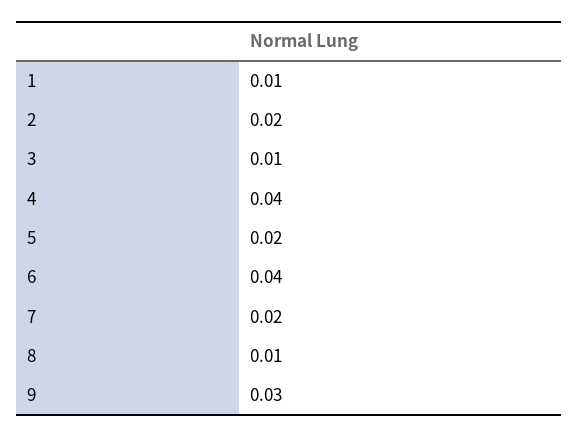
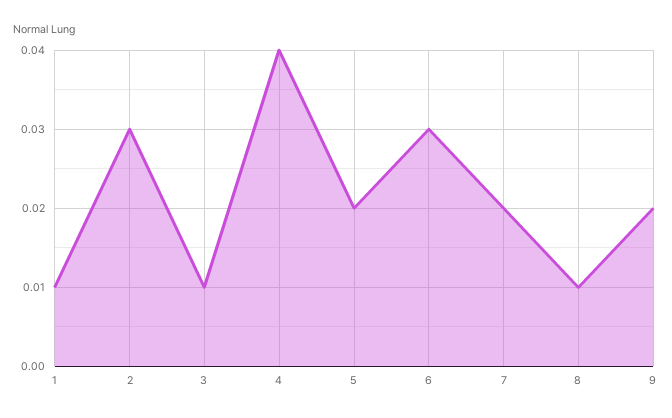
2: 0.02 -> 0.03
6: 0.04 -> 0.03
9: 0.03 -> 0.02

